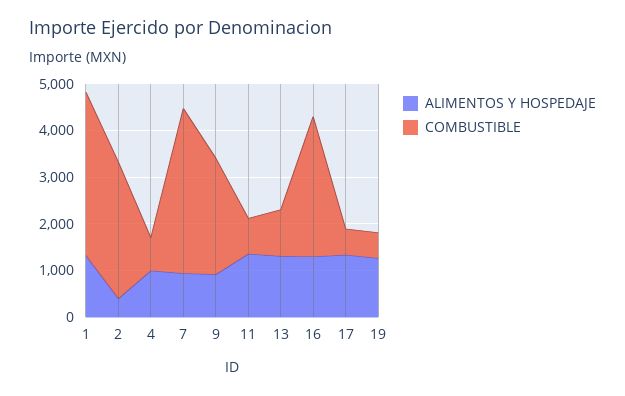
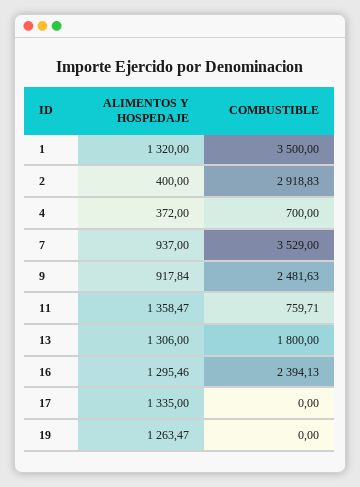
ALIMENTOS Y HOSPEDAJE, 4: 1000 -> 372
COMBUSTIBLE, 13: 1000 -> 1800
COMBUSTIBLE, 16: 3000 -> 2394.13
COMBUSTIBLE, 17: 600 -> 0
COMBUSTIBLE, 19: 600 -> 0

